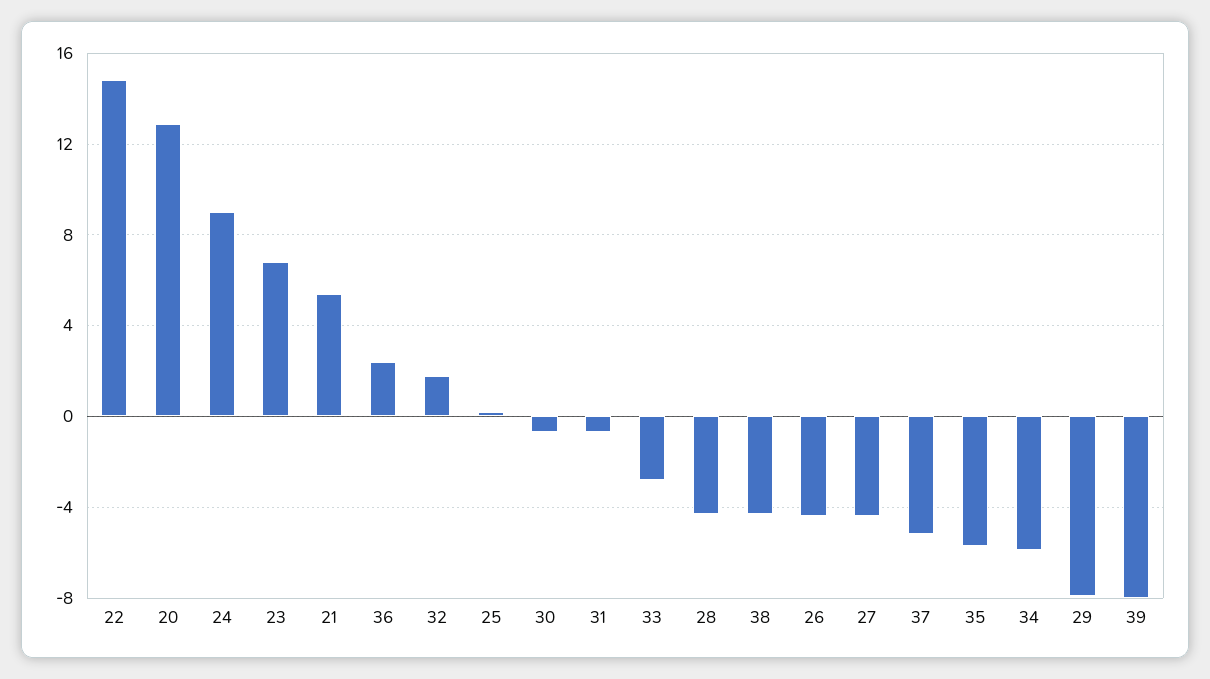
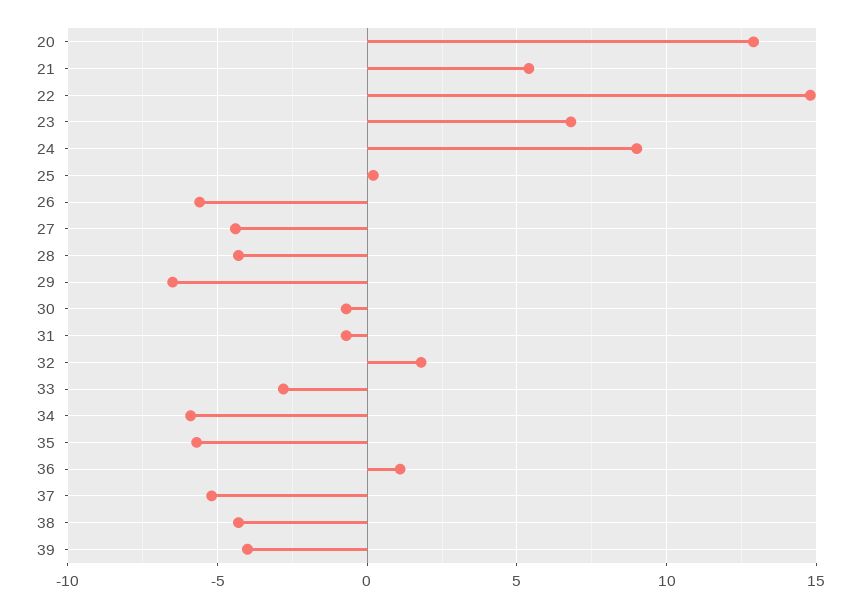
36: 2.5 -> 1
26: -4.5 -> -5.5
29: -8 -> -6.5
39: -8 -> -4

